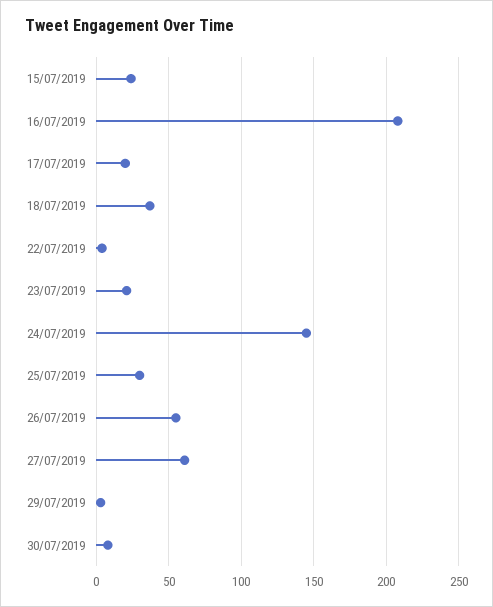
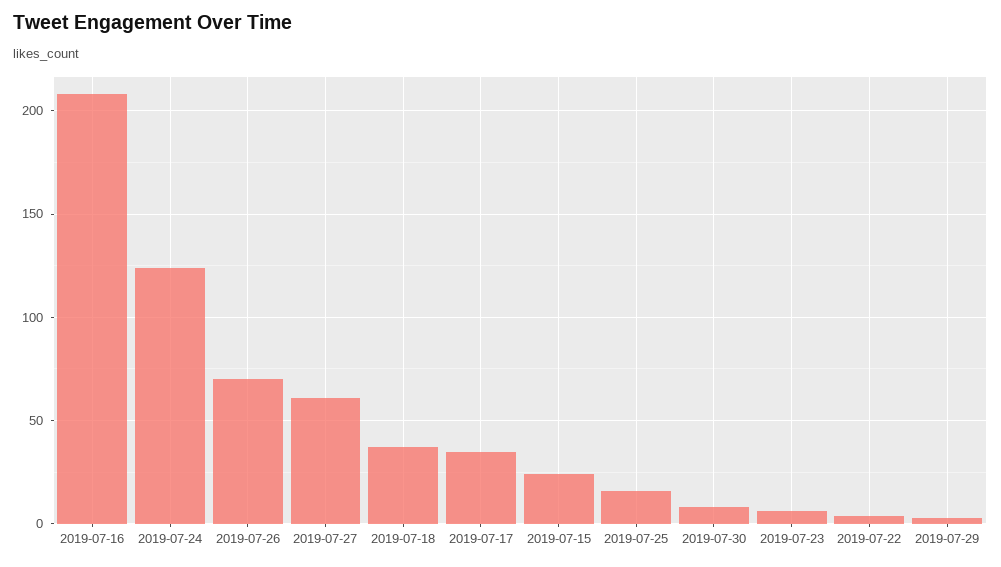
17/07/2019: 20 -> 35
23/07/2019: 20 -> 5
24/07/2019: 145 -> 125
25/07/2019: 30 -> 15
26/07/2019: 55 -> 70

